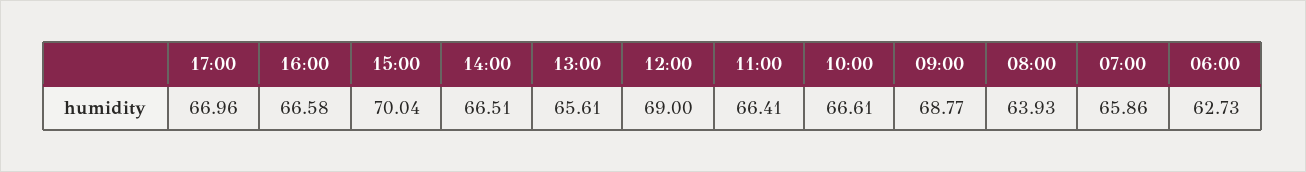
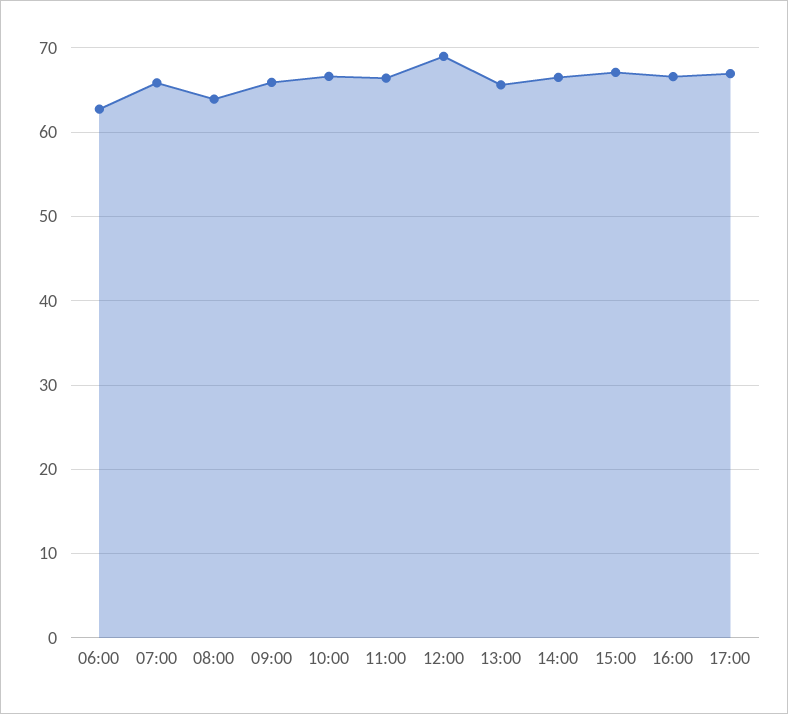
15:00: 70.04 -> 67
09:00: 68.77 -> 66

